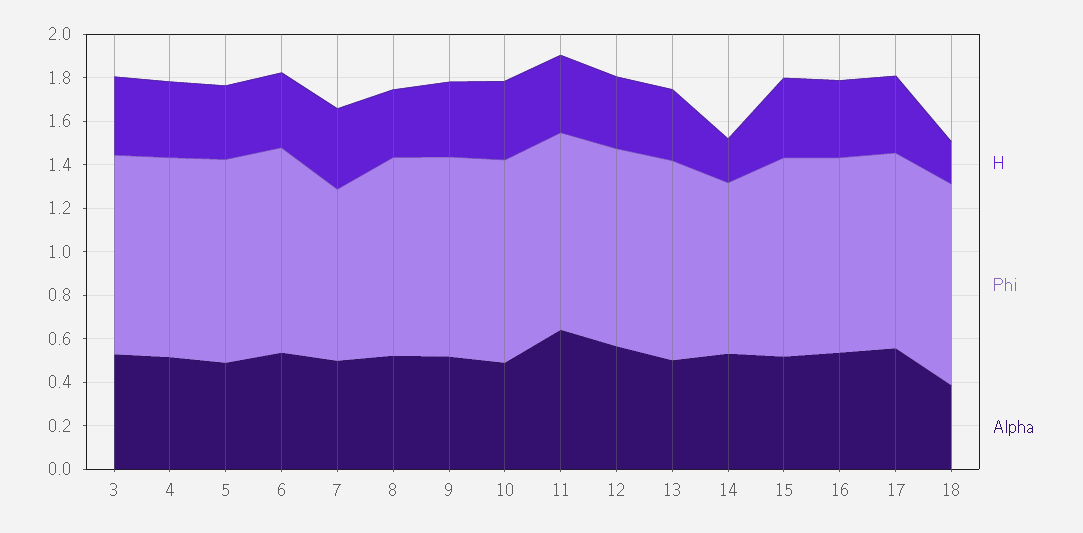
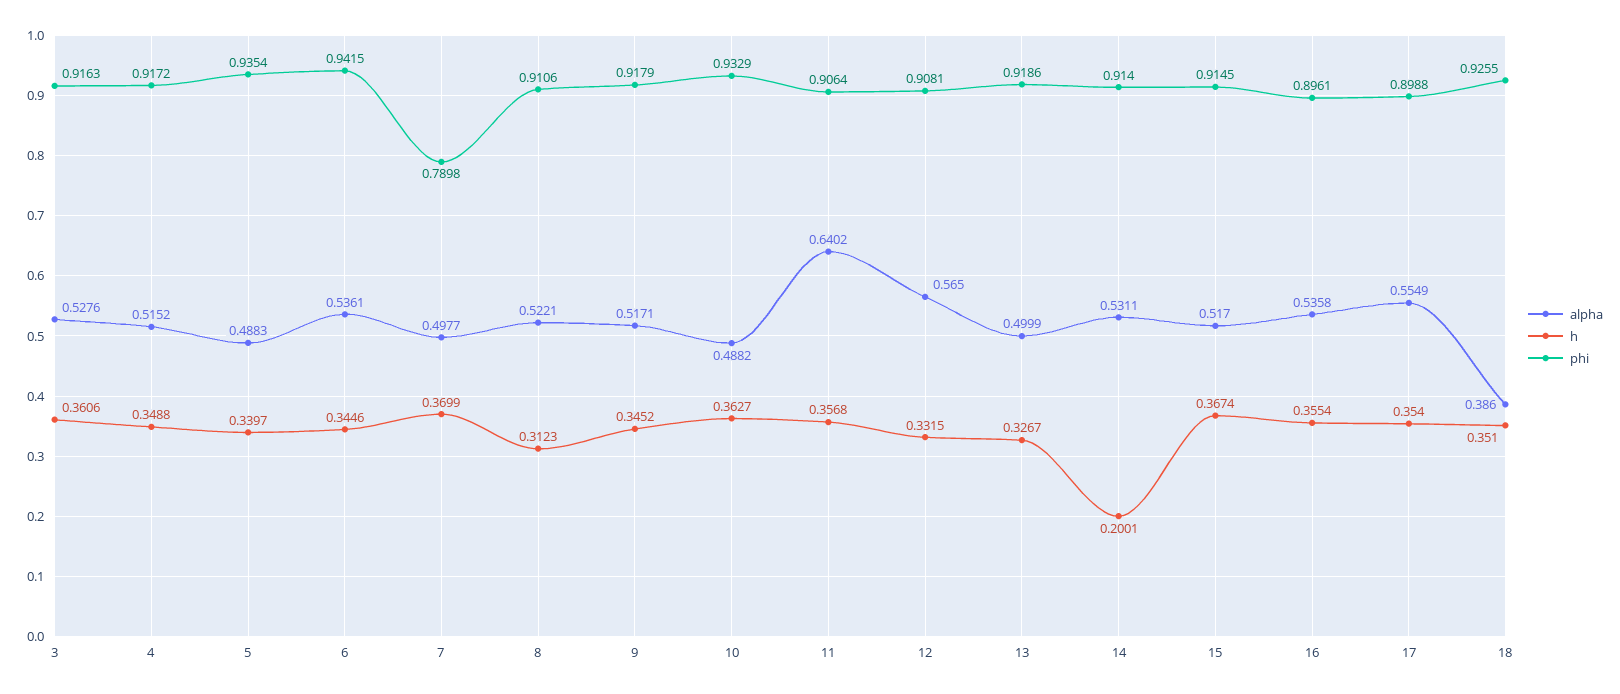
Phi, 14: 0.8 -> 0.914
H, 18: 0.2 -> 0.351

